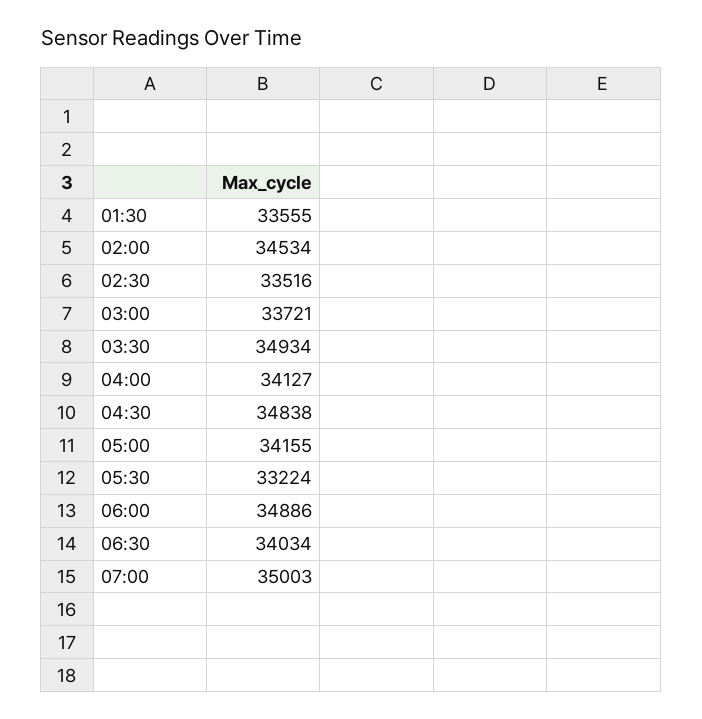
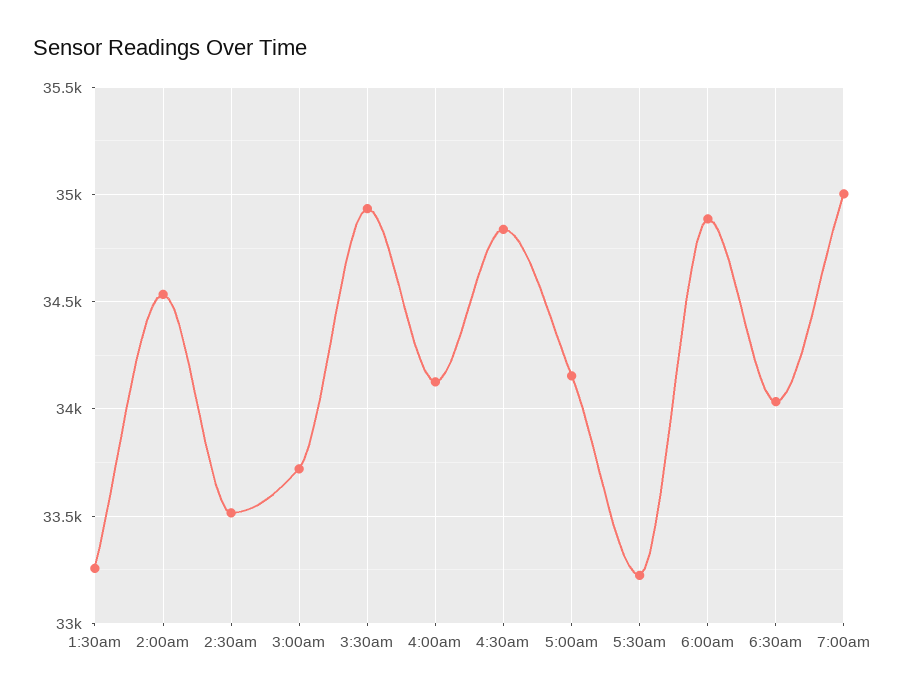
01:30: 33555 -> 33250

